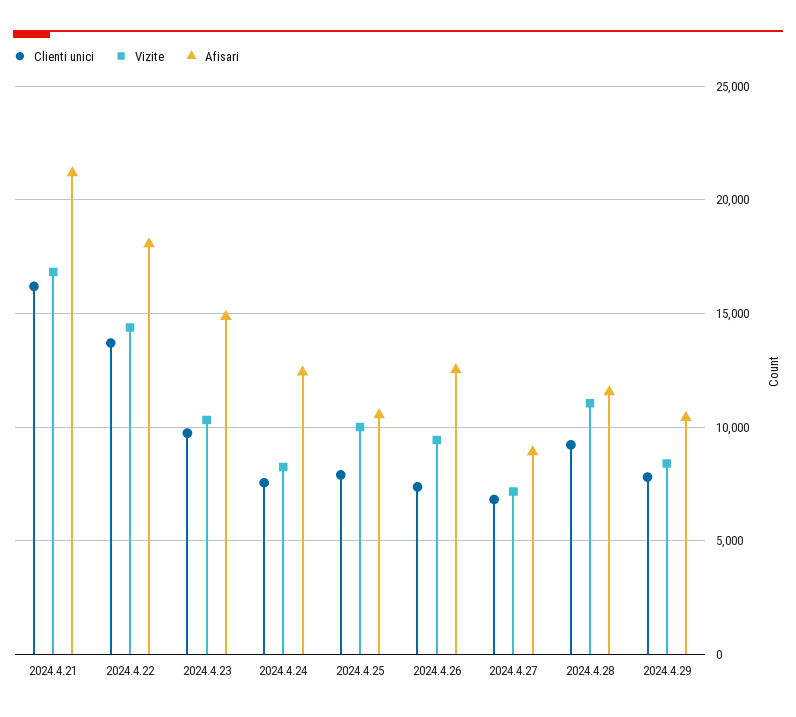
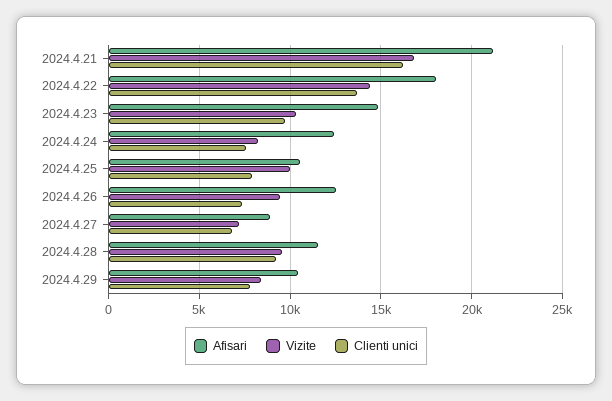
Vizite, 2024.4.28: 11000 -> 9500

